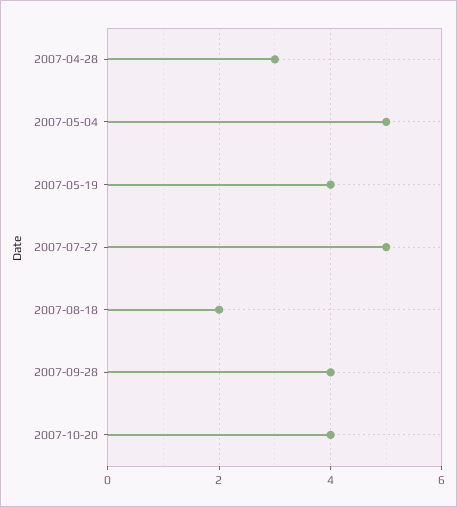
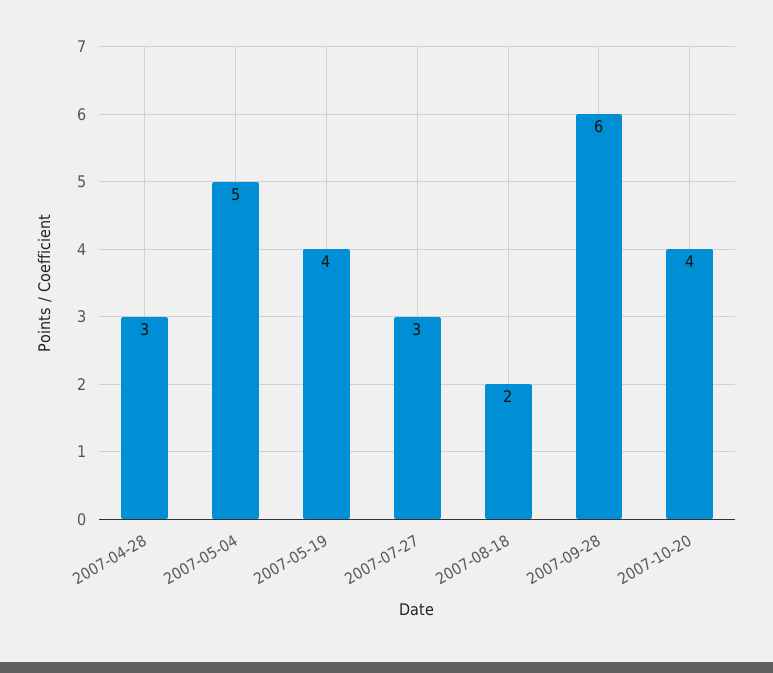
2007-07-27: 5 -> 3
2007-09-28: 4 -> 6

